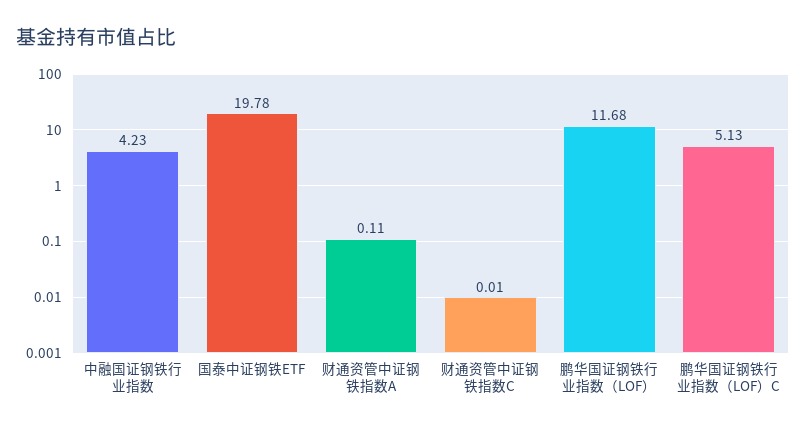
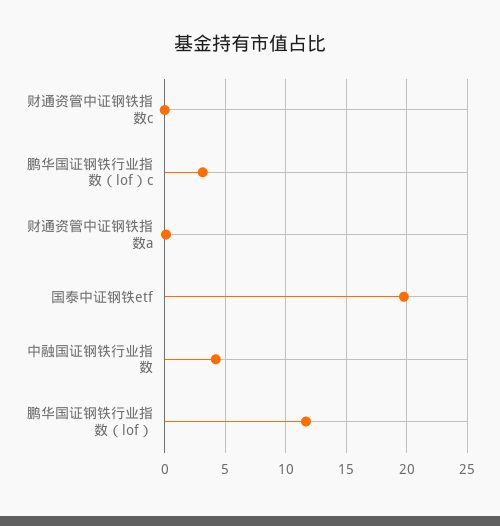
鹏华国证钢铁行业指数（LOF）C: 5.13 -> 3

